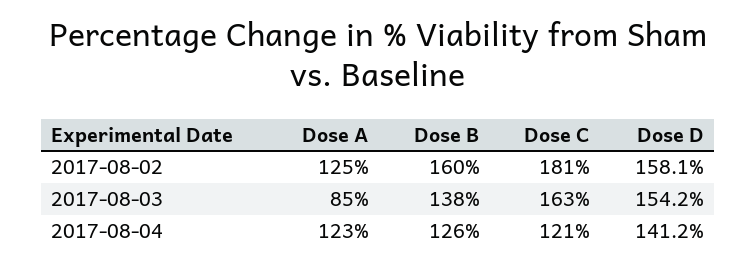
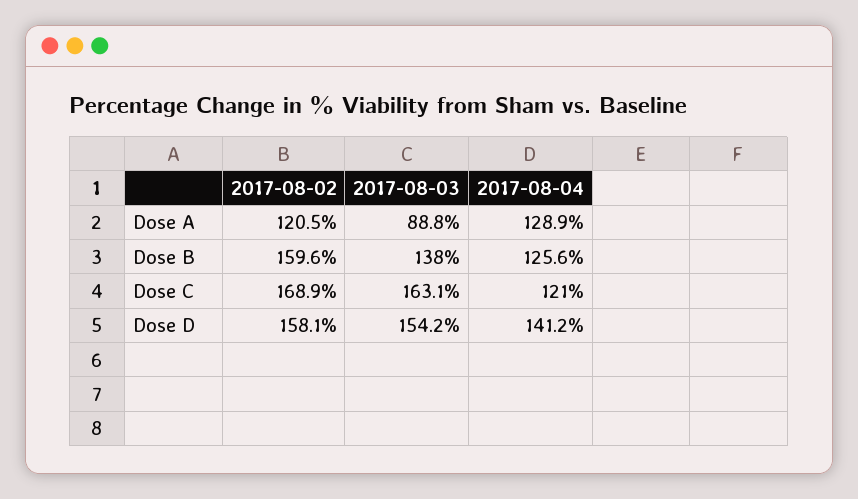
Dose A, 2017-08-02: 125 -> 120.5
Dose C, 2017-08-02: 181 -> 168.9
Dose A, 2017-08-03: 85 -> 88.8
Dose A, 2017-08-04: 123 -> 128.9

